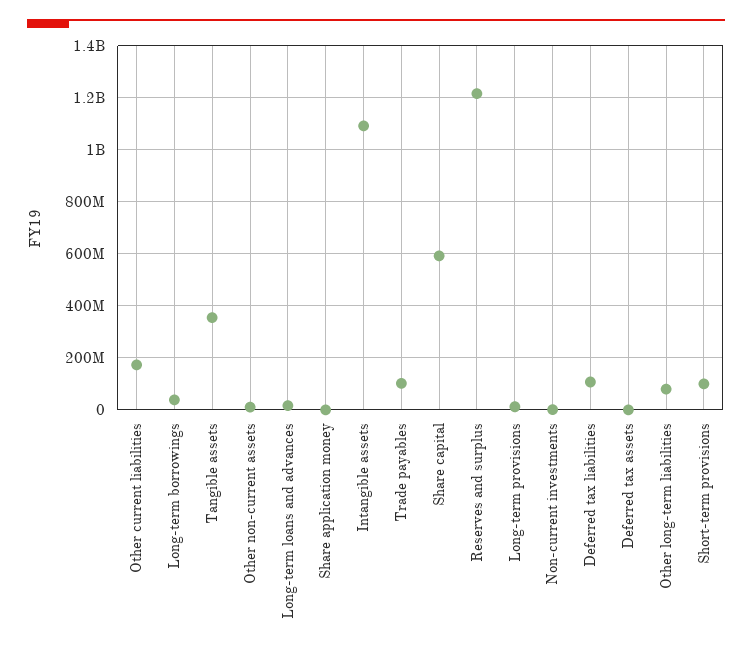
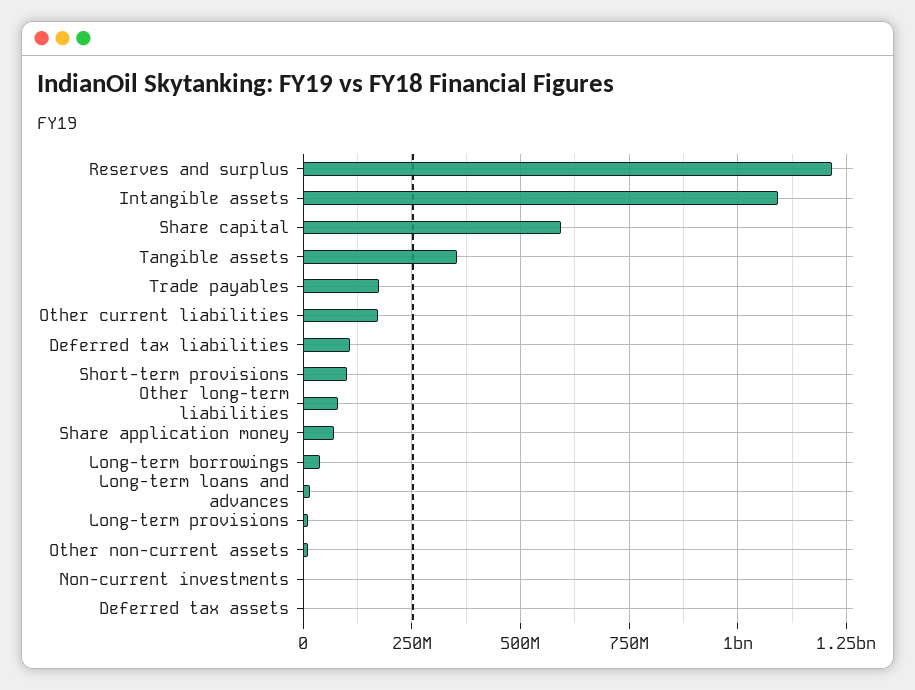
Share application money: 0 -> 75000000
Trade payables: 100000000 -> 175000000

